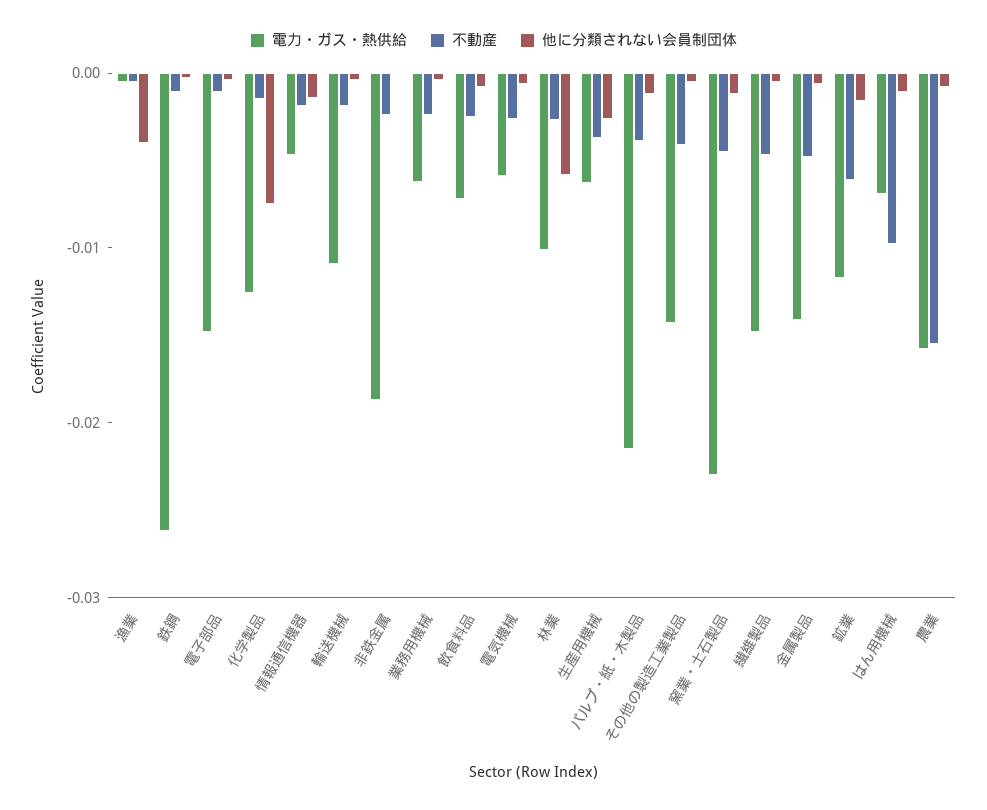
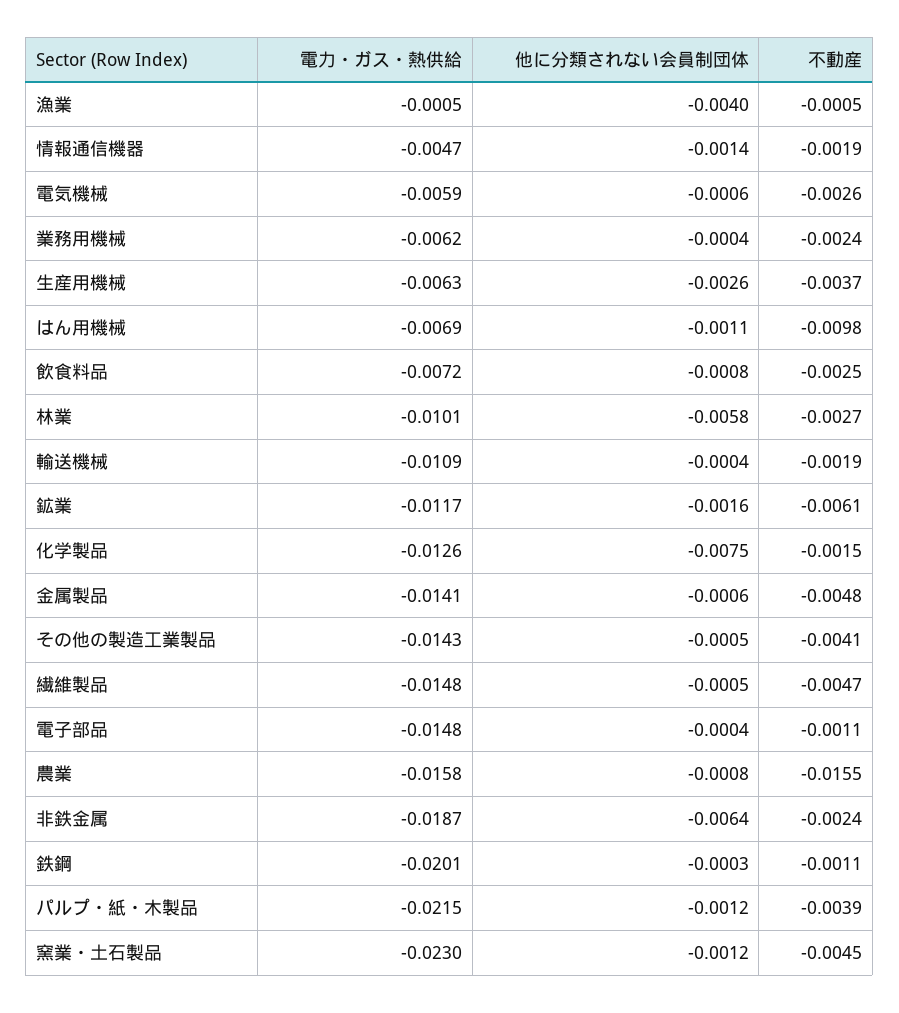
電力・ガス・熱供給, 鉄鋼: -0.026 -> -0.0201
他に分類されない会員制団体, 非鉄金属: 0 -> -0.0064

